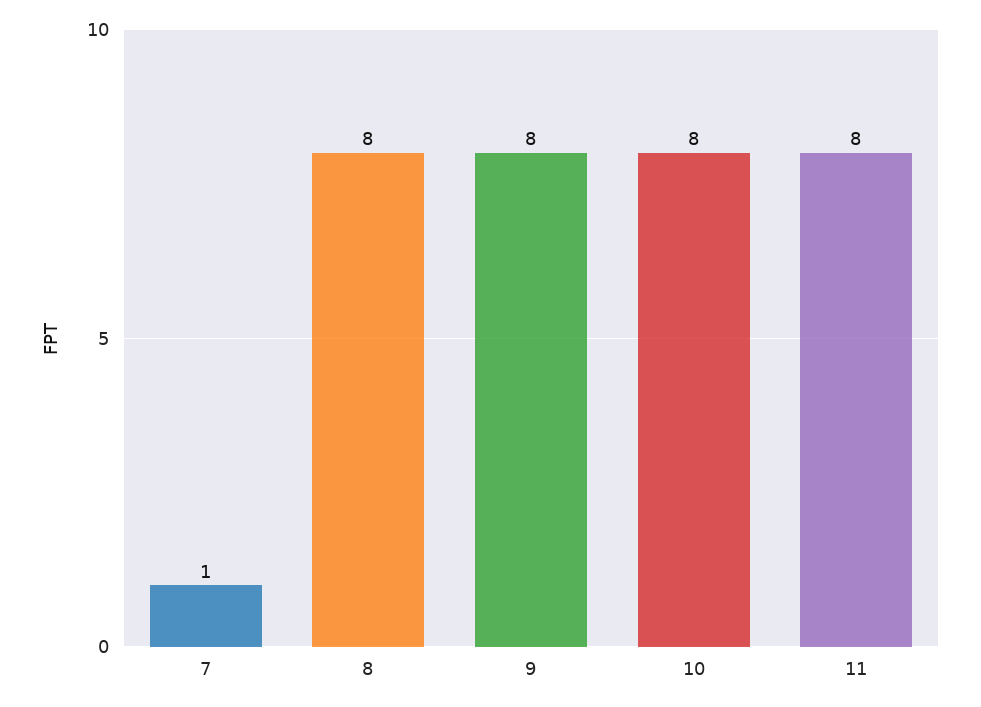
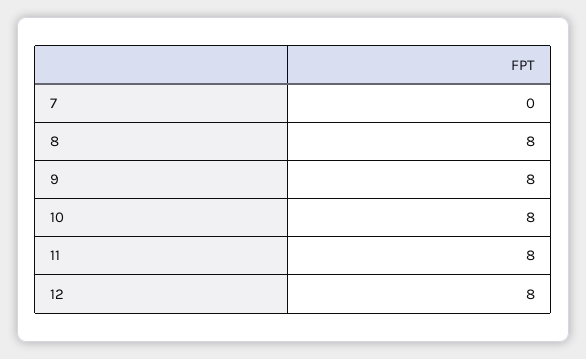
7: 1 -> 0
12: none -> 8

